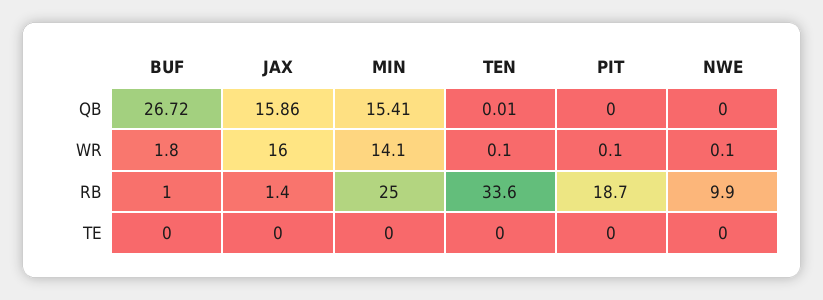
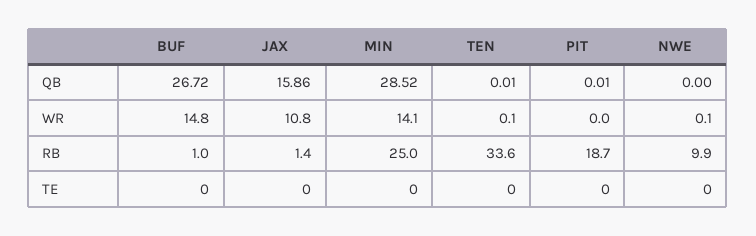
MIN, QB: 15.41 -> 28.52
PIT, QB: 0 -> 0.01
BUF, WR: 1.8 -> 14.8
JAX, WR: 16 -> 10.8
PIT, WR: 0.1 -> 0

